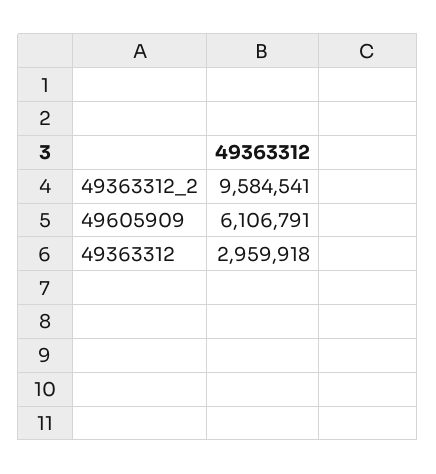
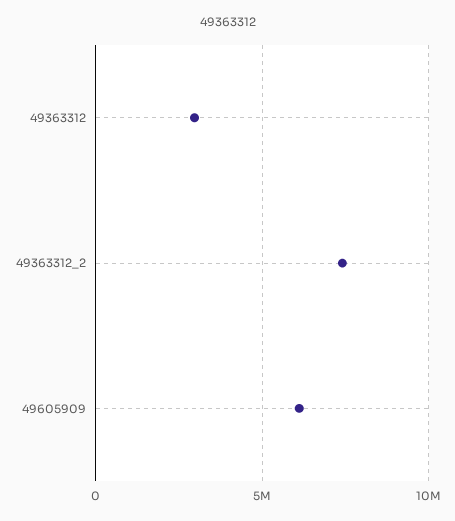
49363312_2: 9584541 -> 7500000

